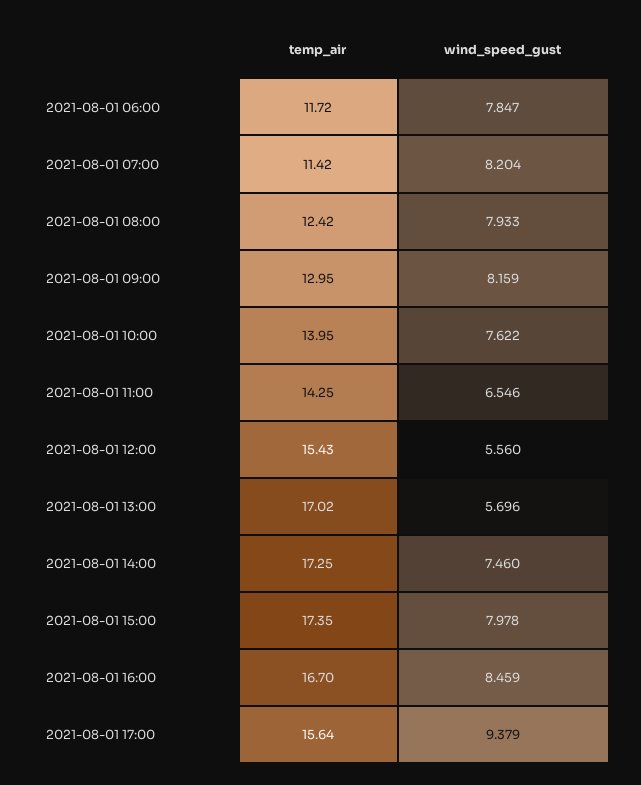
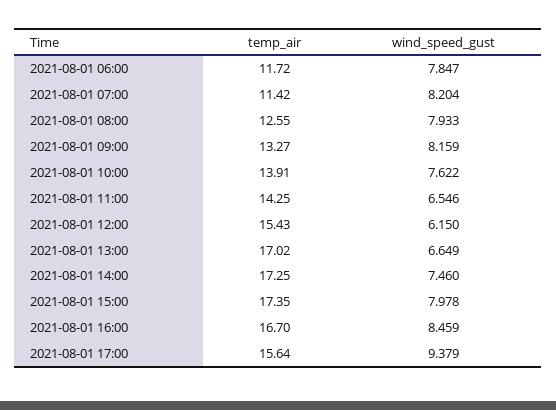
temp_air, 2021-08-01 08:00: 12.42 -> 12.55
temp_air, 2021-08-01 09:00: 12.95 -> 13.27
temp_air, 2021-08-01 10:00: 13.95 -> 13.91
wind_speed_gust, 2021-08-01 12:00: 5.56 -> 6.15
wind_speed_gust, 2021-08-01 13:00: 5.696 -> 6.649

